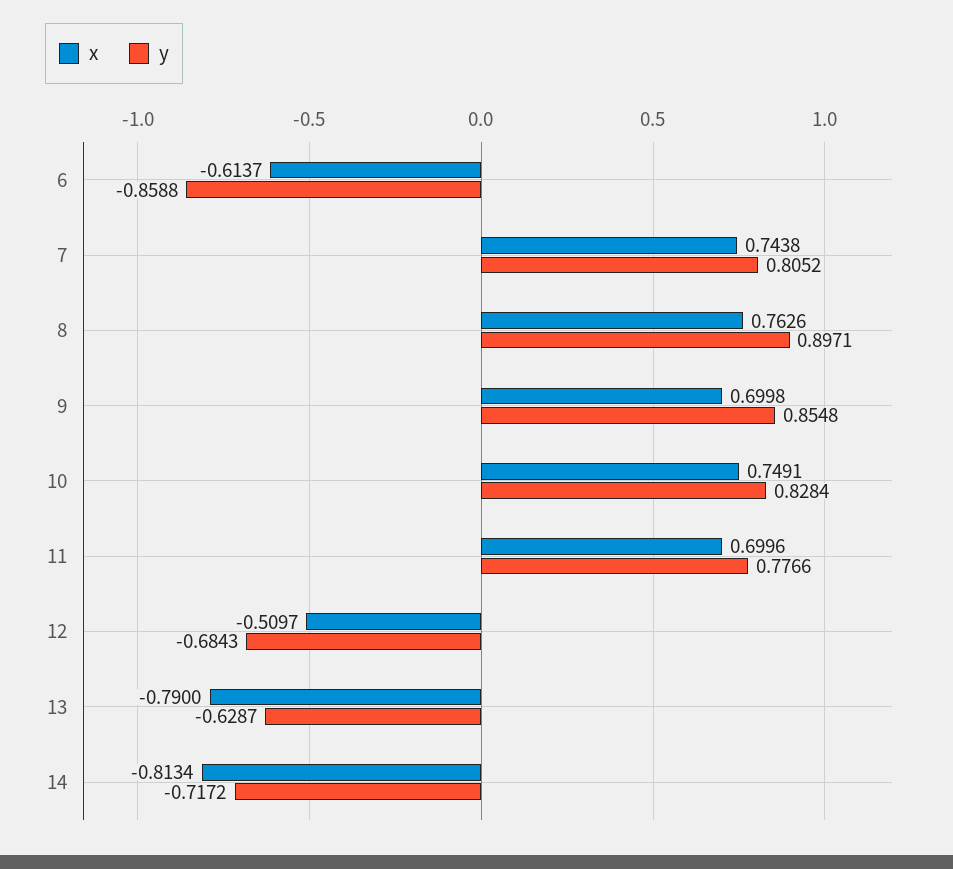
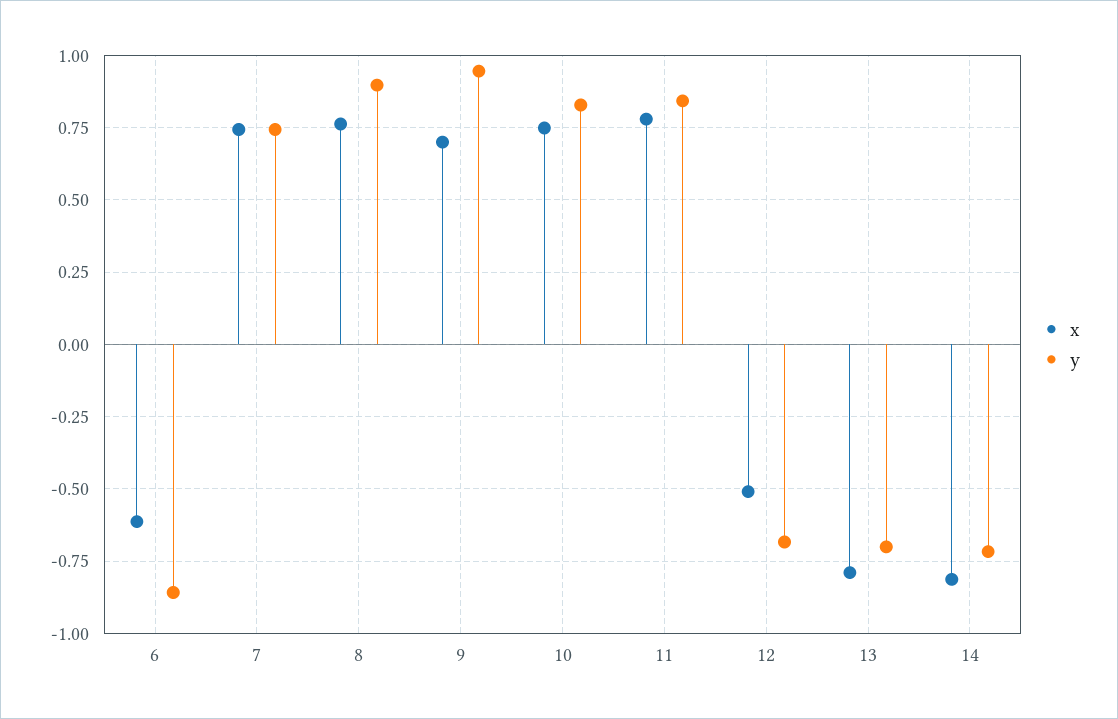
y, 7: 0.8052 -> 0.75
y, 9: 0.8548 -> 0.95
x, 11: 0.6996 -> 0.775
y, 11: 0.7766 -> 0.85
y, 13: -0.6287 -> -0.7

